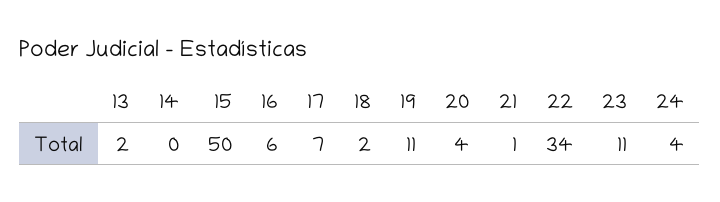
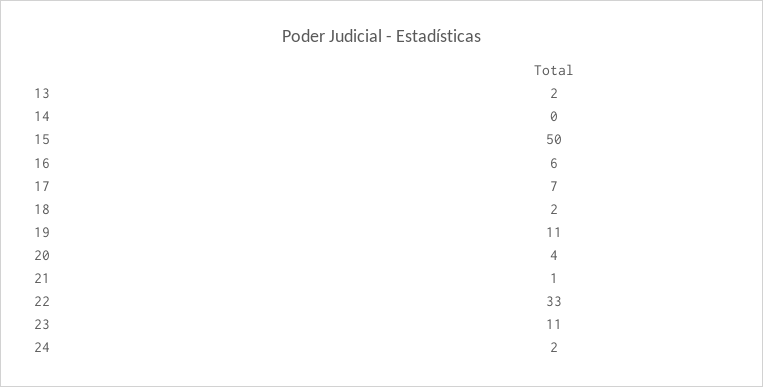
22: 34 -> 33
24: 4 -> 2

